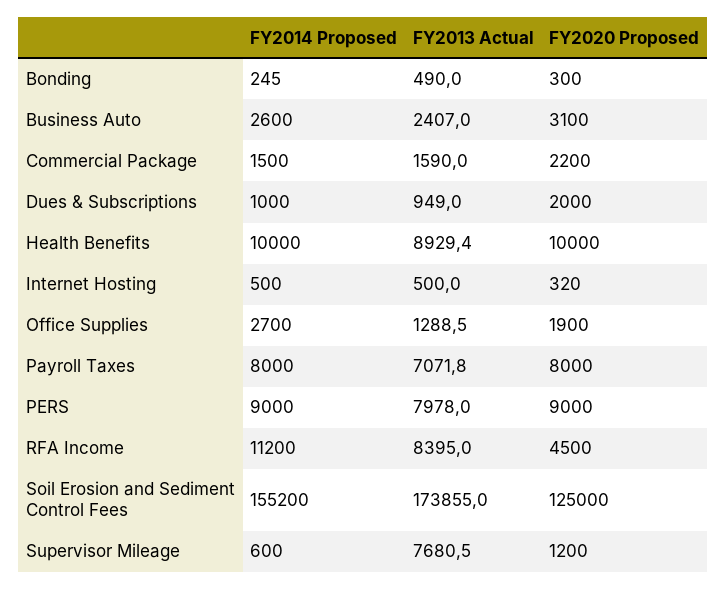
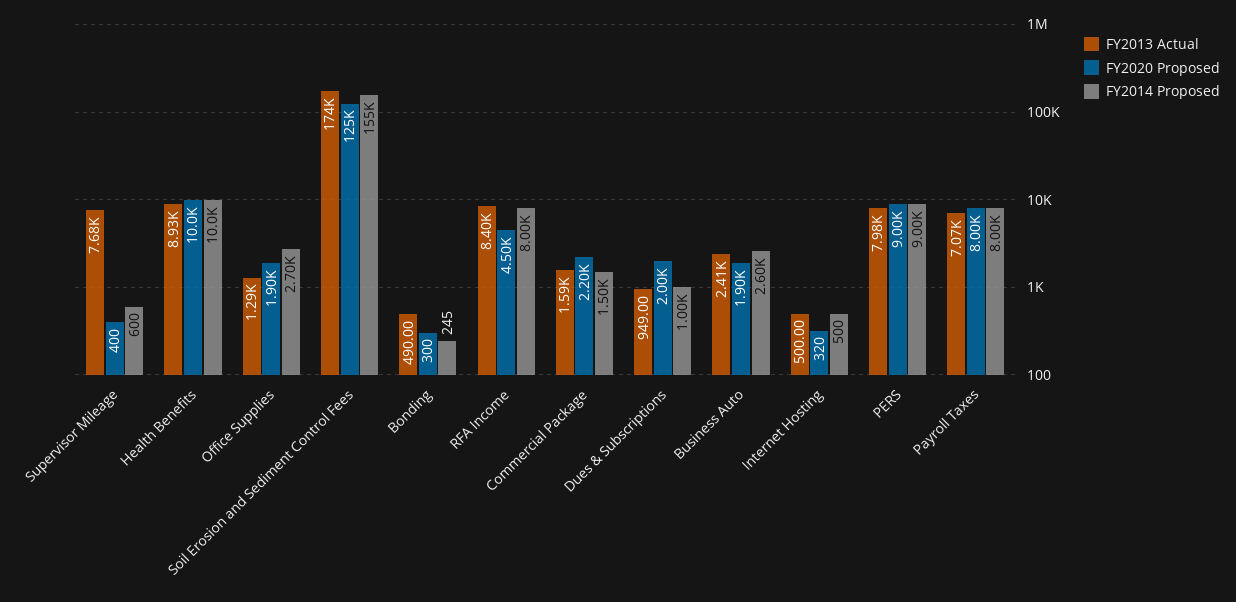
FY2020 Proposed, Business Auto: 3100 -> 1900
FY2014 Proposed, RFA Income: 11200 -> 8000
FY2020 Proposed, Supervisor Mileage: 1200 -> 400

